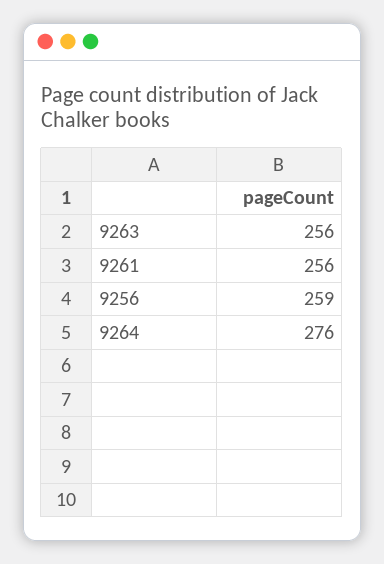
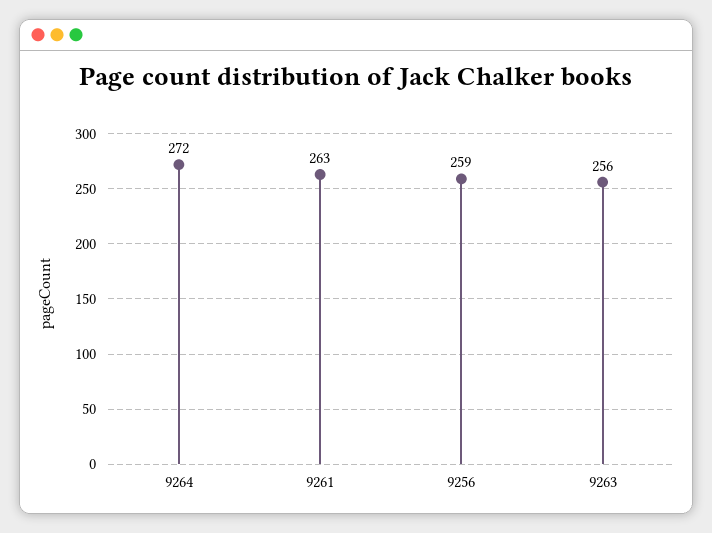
9261: 256 -> 263
9264: 276 -> 272

